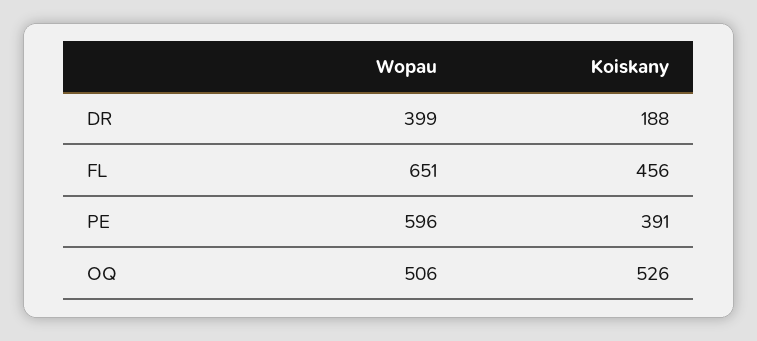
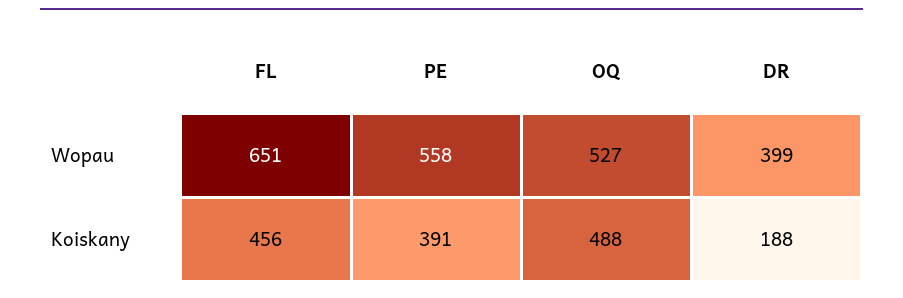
Wopau, PE: 596 -> 558
Wopau, OQ: 506 -> 527
Koiskany, OQ: 526 -> 488

